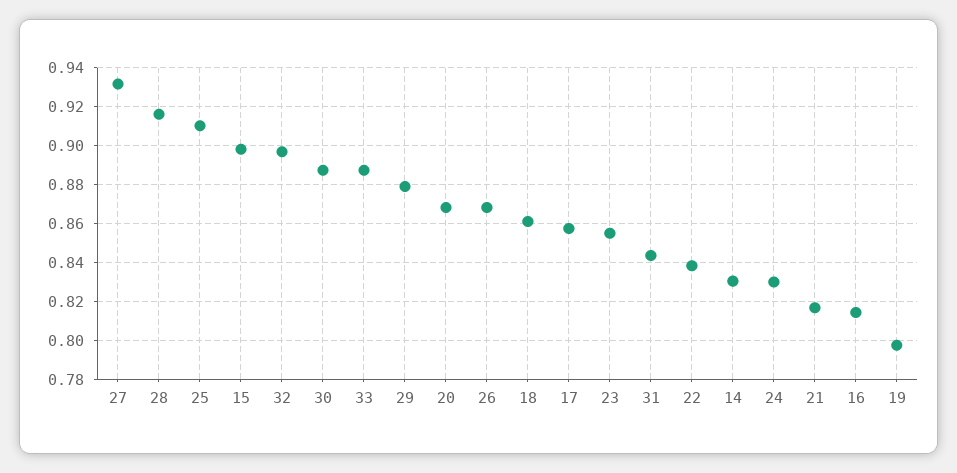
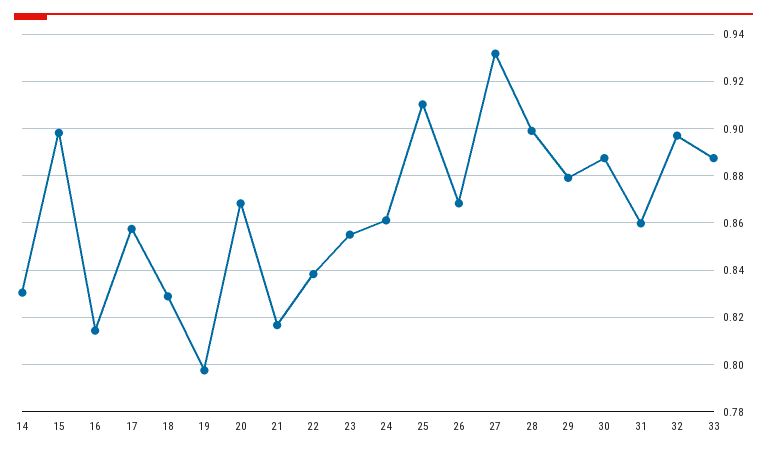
28: 0.915 -> 0.9
18: 0.86 -> 0.83
31: 0.845 -> 0.86
24: 0.83 -> 0.86

